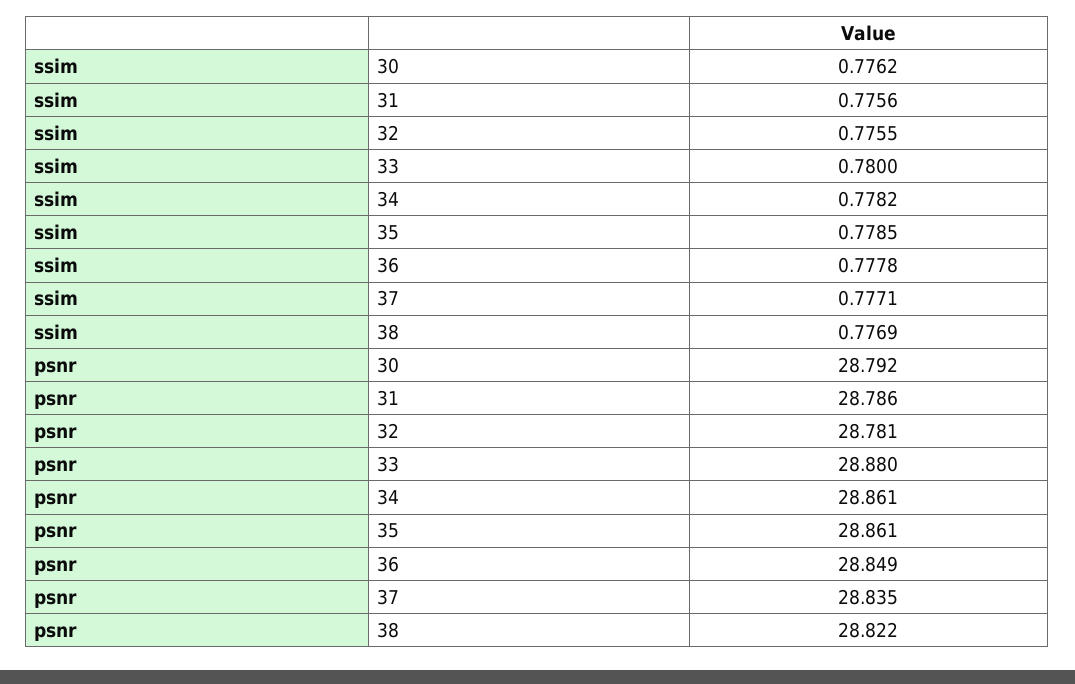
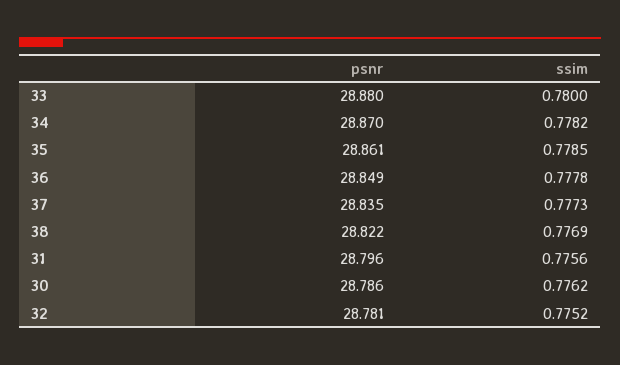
ssim, 32: 0.7755 -> 0.7752
ssim, 37: 0.7771 -> 0.7773
psnr, 30: 28.792 -> 28.786
psnr, 31: 28.786 -> 28.796
psnr, 34: 28.861 -> 28.87

